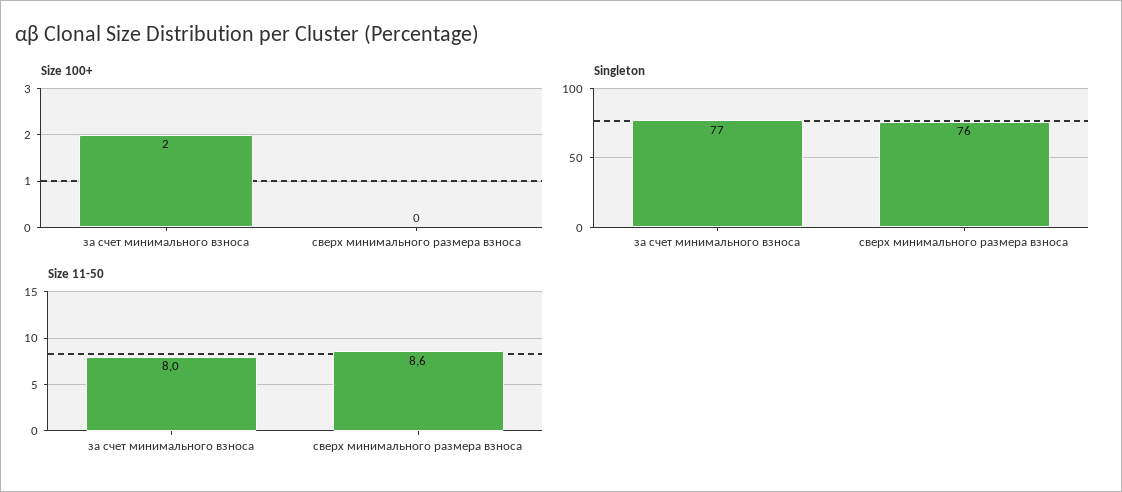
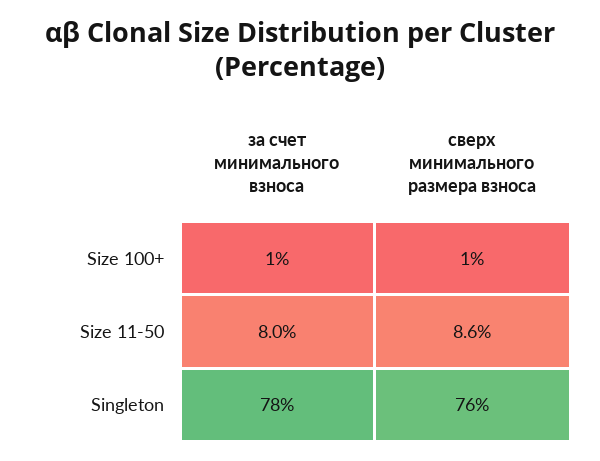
Size 100+, за счет минимального взноса: 2 -> 1
Size 100+, сверх минимального размера взноса: 0 -> 1
Singleton, за счет минимального взноса: 77 -> 78

